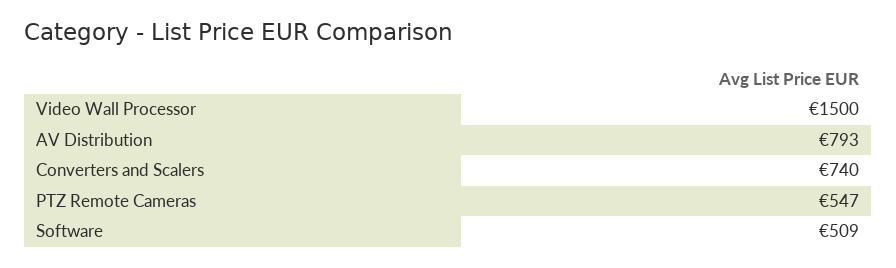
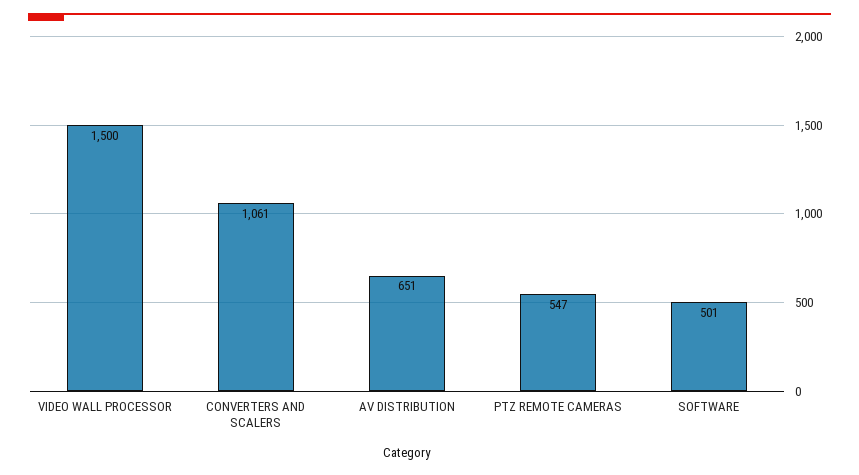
AV Distribution: 793 -> 651
Converters and Scalers: 740 -> 1061
Software: 509 -> 501

